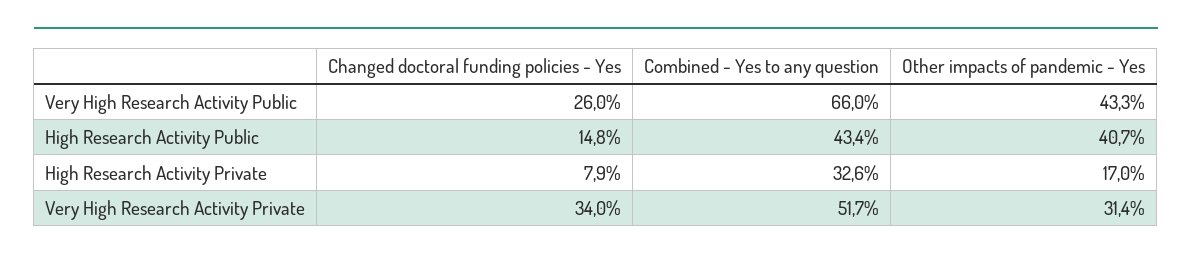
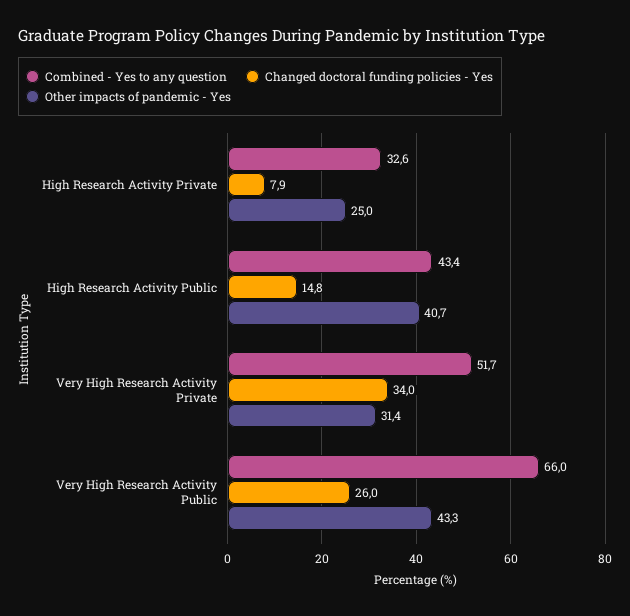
Other impacts of pandemic - Yes, High Research Activity Private: 17 -> 25

